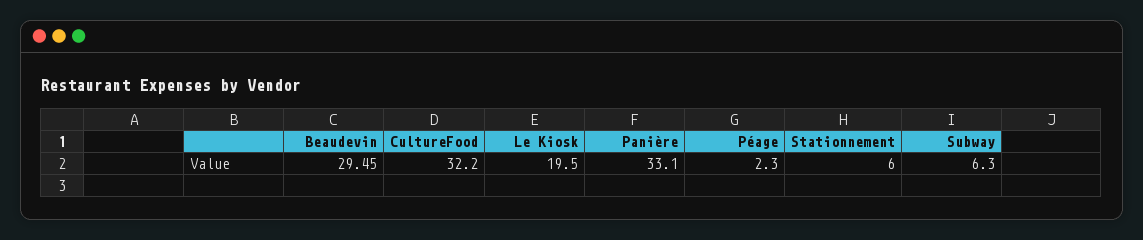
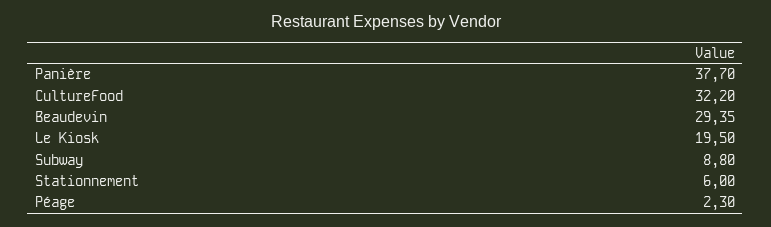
Beaudevin: 29.45 -> 29.35
Panière: 33.1 -> 37.7
Subway: 6.3 -> 8.8

